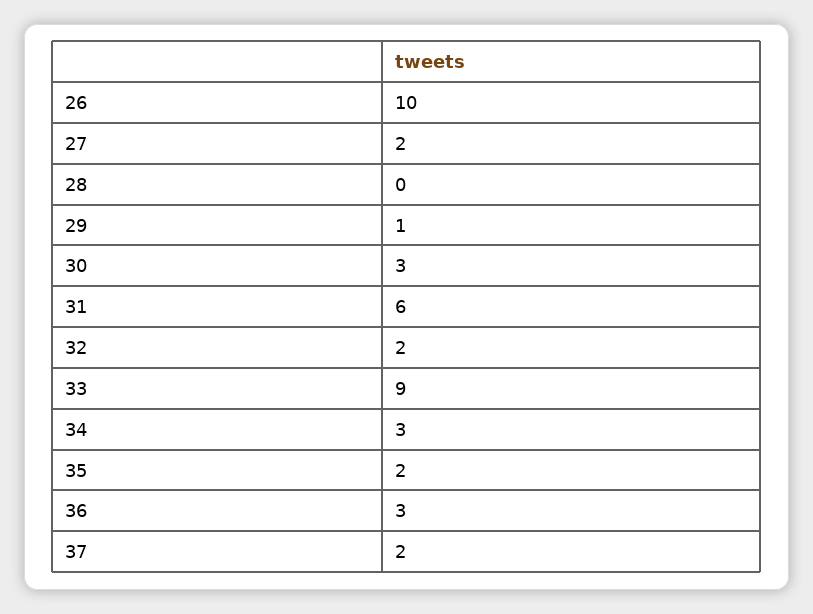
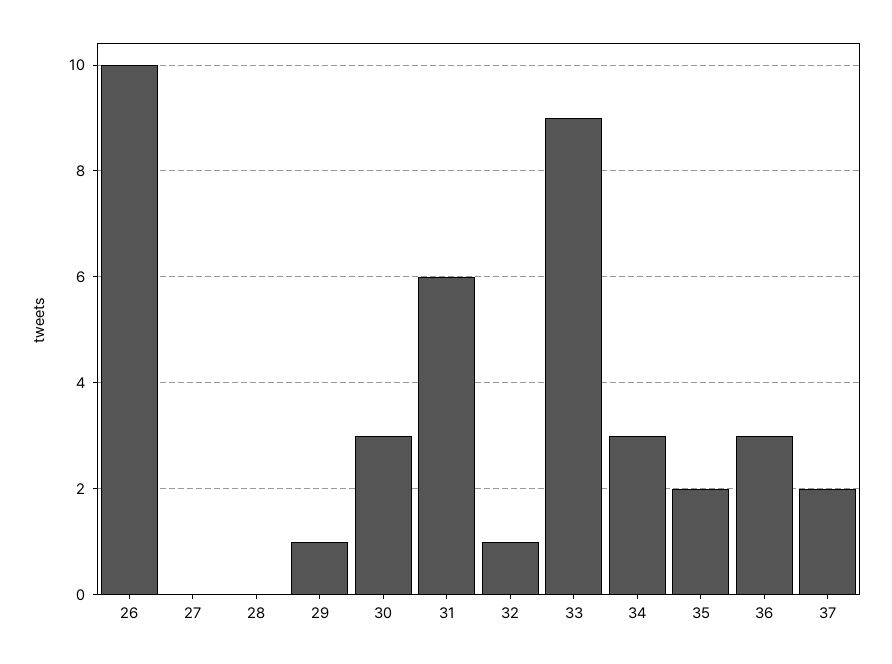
27: 2 -> 0
32: 2 -> 1

